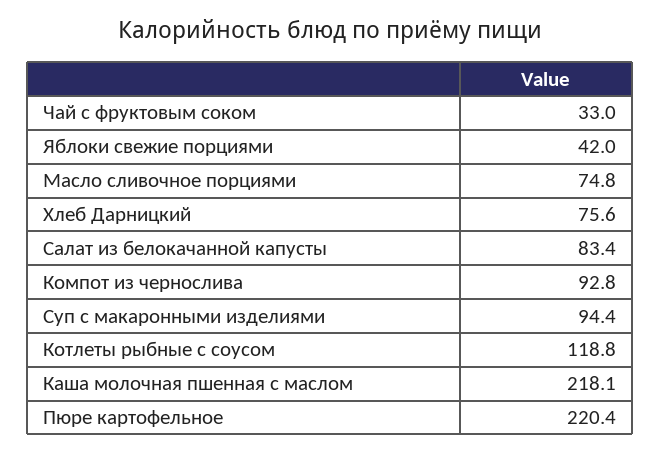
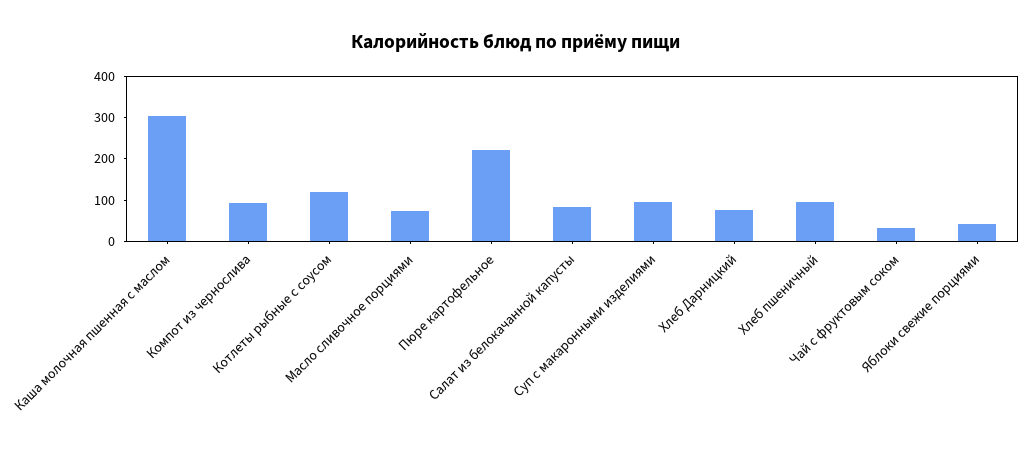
Каша молочная пшенная с маслом: 218.1 -> 300
Хлеб пшеничный: none -> 100

